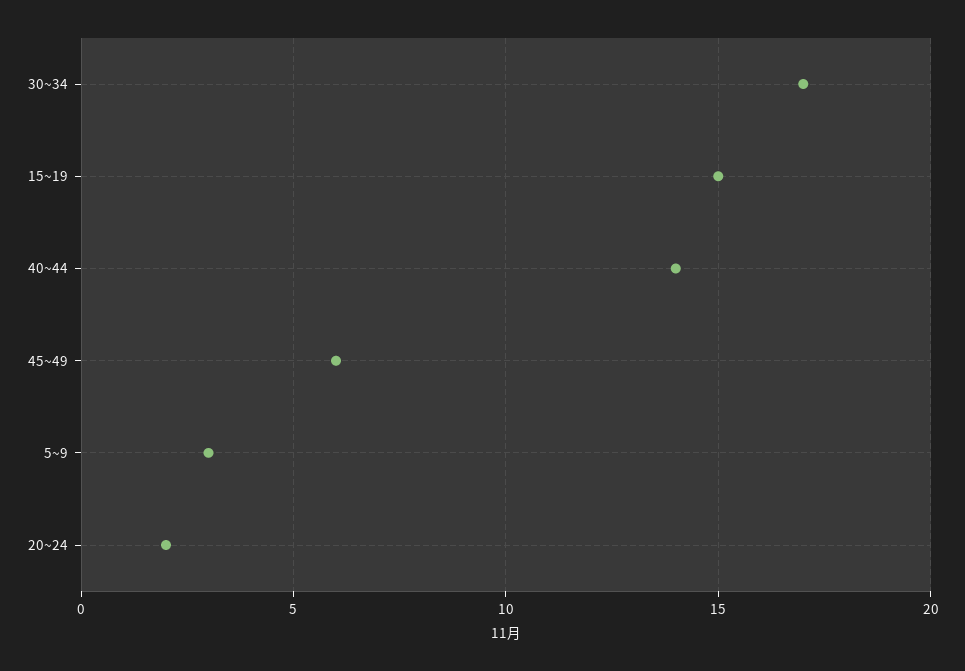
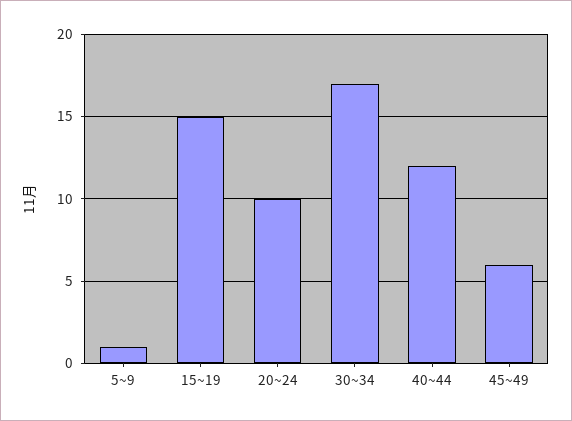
40~44: 14 -> 12
5~9: 3 -> 1
20~24: 2 -> 10

